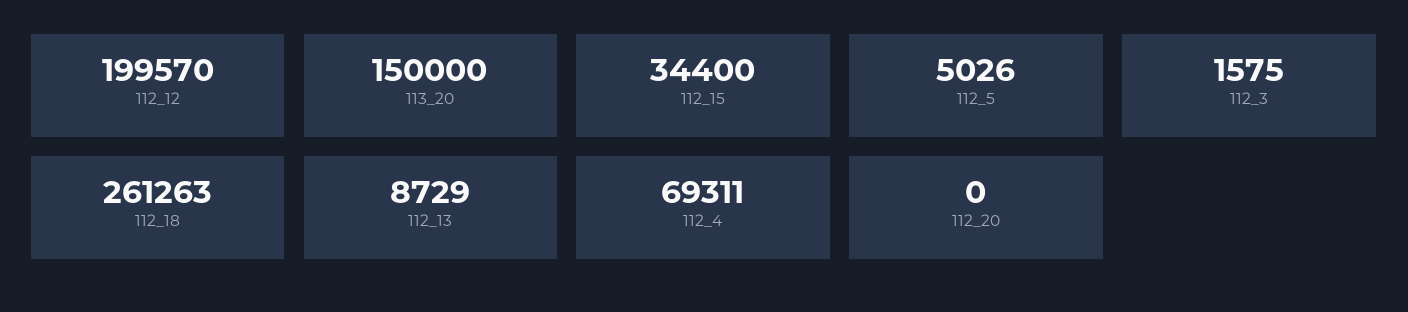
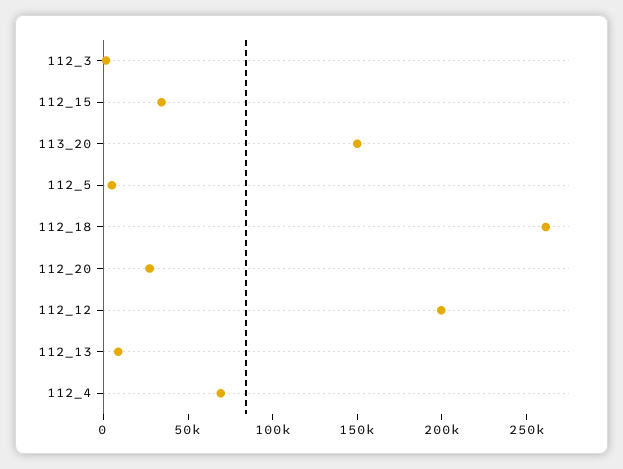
112_20: 0 -> 30000

